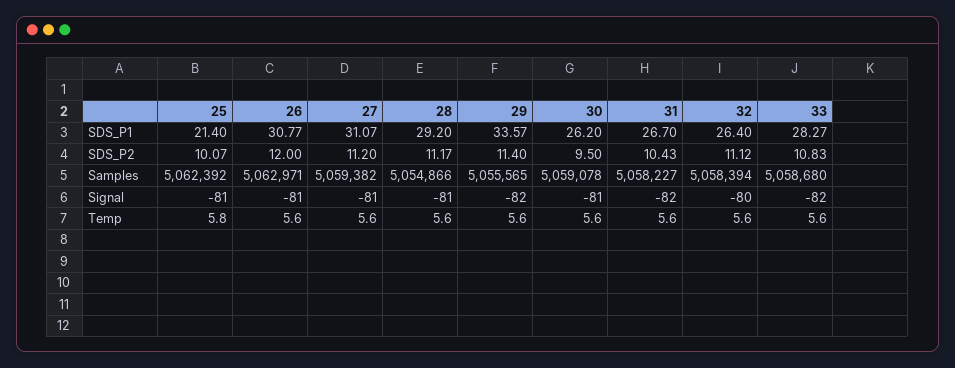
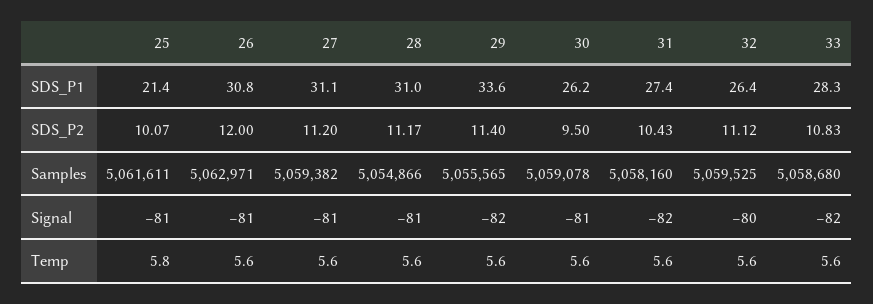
28, SDS_P1: 29.2 -> 31
31, SDS_P1: 26.7 -> 27.4
25, Samples: 5062392 -> 5061611
31, Samples: 5058227 -> 5058160
32, Samples: 5058394 -> 5059525

